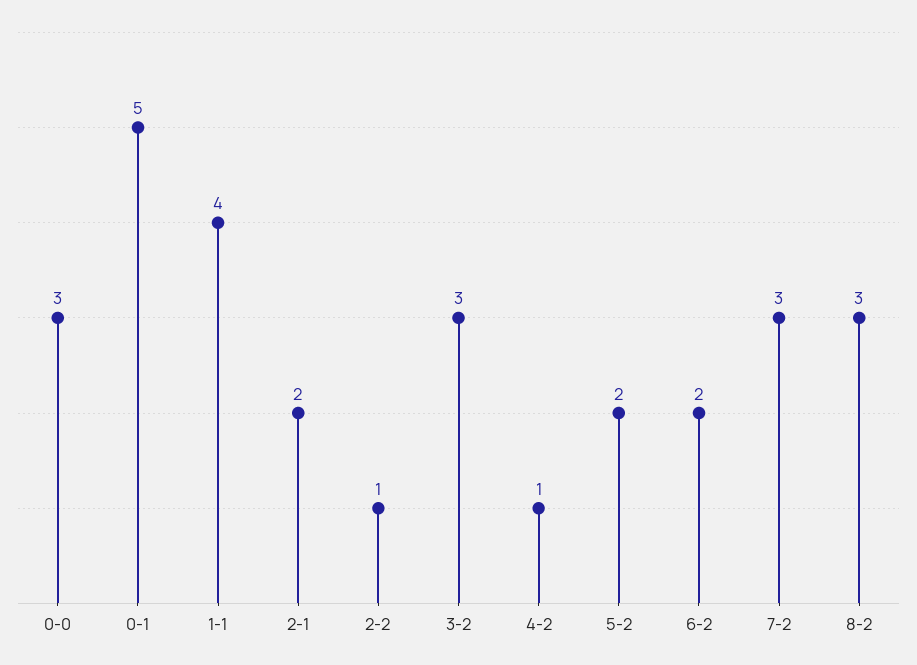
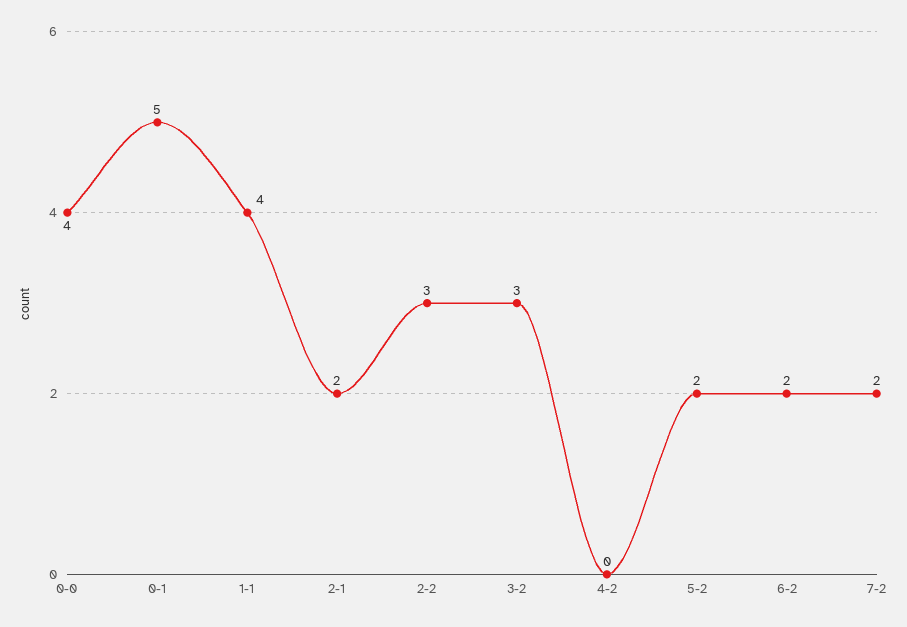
0-0: 3 -> 4
2-2: 1 -> 3
4-2: 1 -> 0
7-2: 3 -> 2
8-2: 3 -> none

